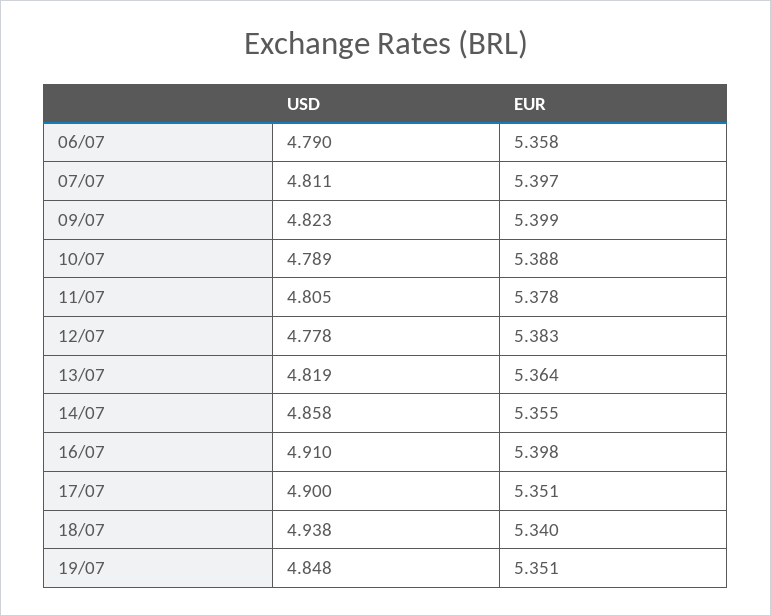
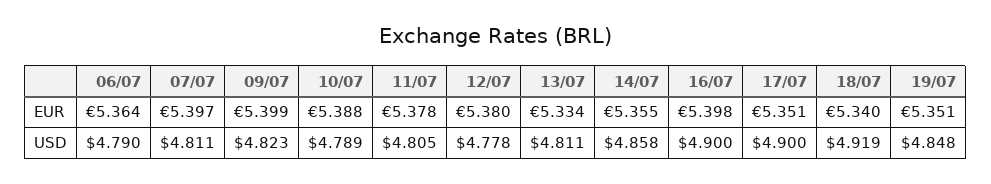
EUR, 06/07: 5.358 -> 5.364
EUR, 12/07: 5.383 -> 5.38
USD, 13/07: 4.819 -> 4.811
EUR, 13/07: 5.364 -> 5.334
USD, 16/07: 4.91 -> 4.9
USD, 18/07: 4.938 -> 4.919

